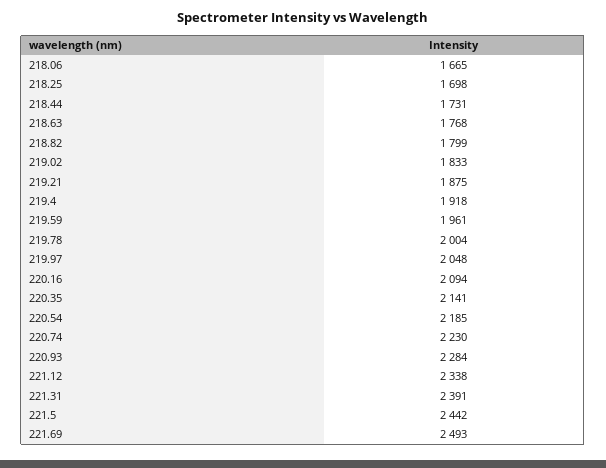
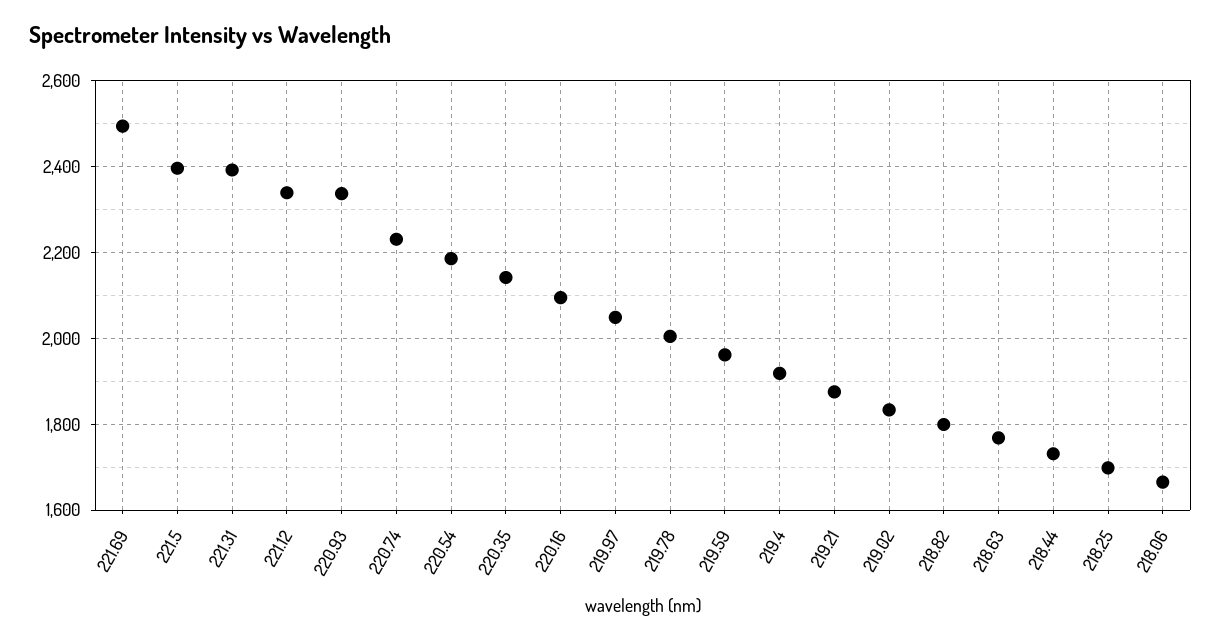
220.93: 2284 -> 2340
221.5: 2442 -> 2400

